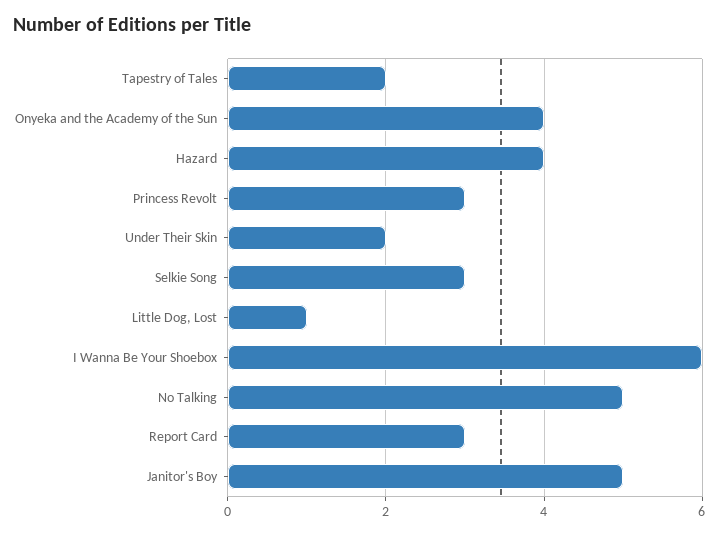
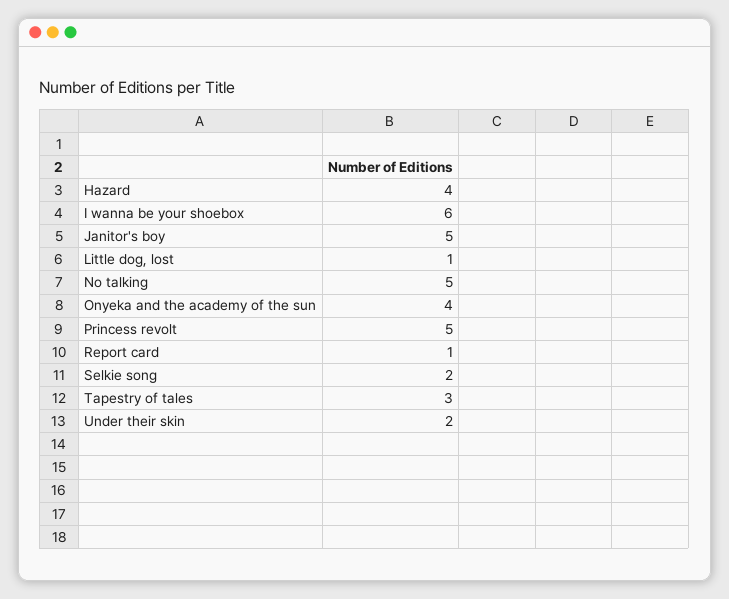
Tapestry of Tales: 2 -> 3
Princess Revolt: 3 -> 5
Selkie Song: 3 -> 2
Report Card: 3 -> 1

